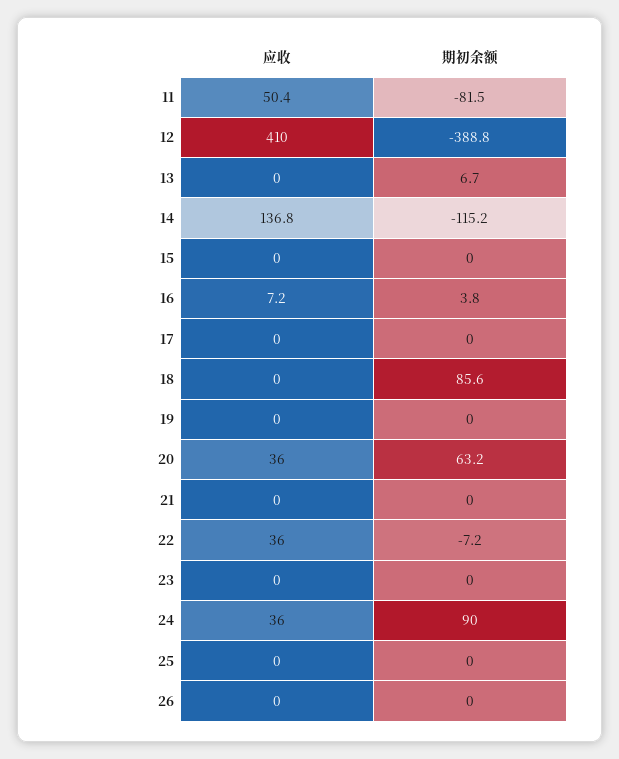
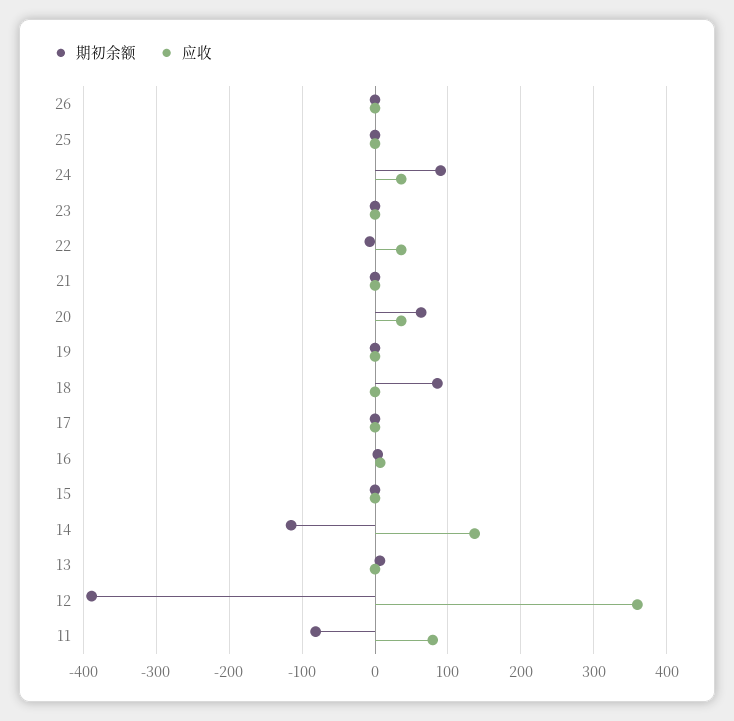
应收, 11: 50.4 -> 80
应收, 12: 410 -> 360

